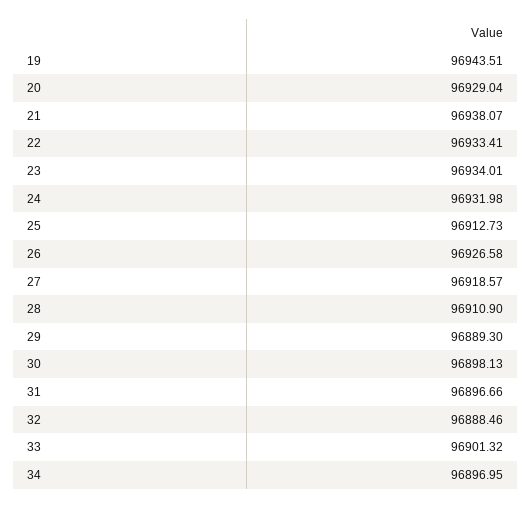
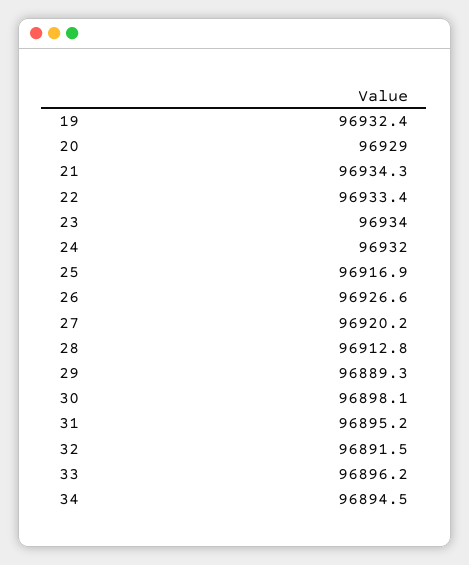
19: 96943.51 -> 96932.4
21: 96938.07 -> 96934.3
25: 96912.73 -> 96916.9
27: 96918.57 -> 96920.2
28: 96910.9 -> 96912.8
31: 96896.66 -> 96895.2
32: 96888.46 -> 96891.5
33: 96901.32 -> 96896.2
34: 96896.95 -> 96894.5

